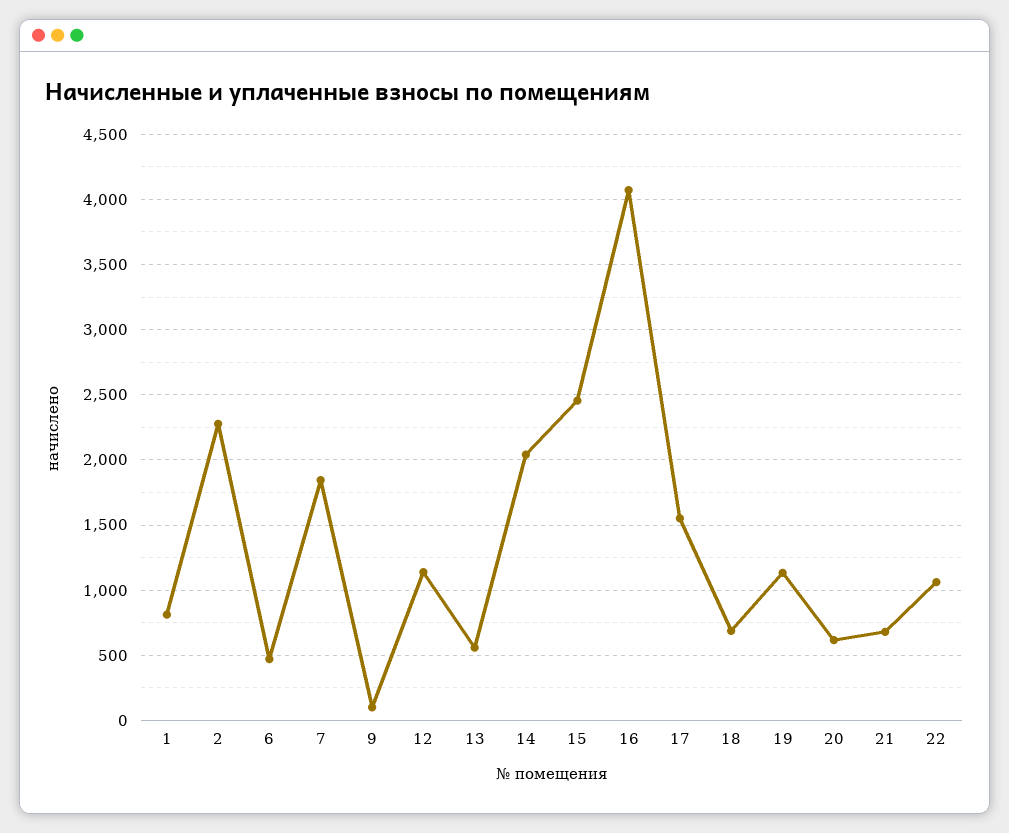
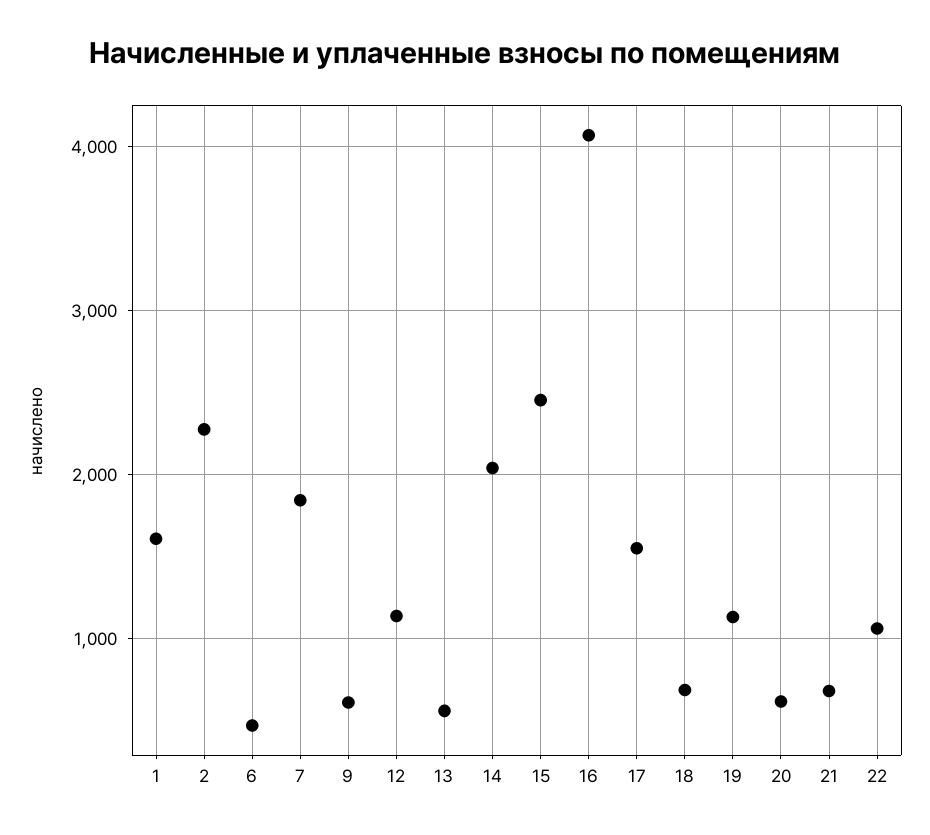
1: 800 -> 1600
9: 100 -> 600

